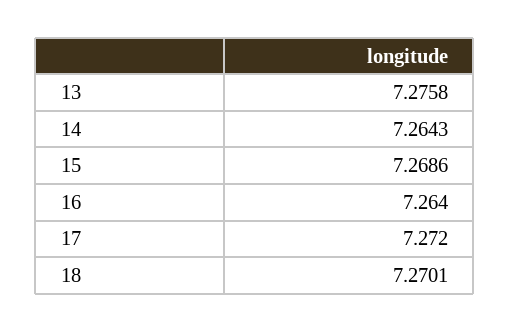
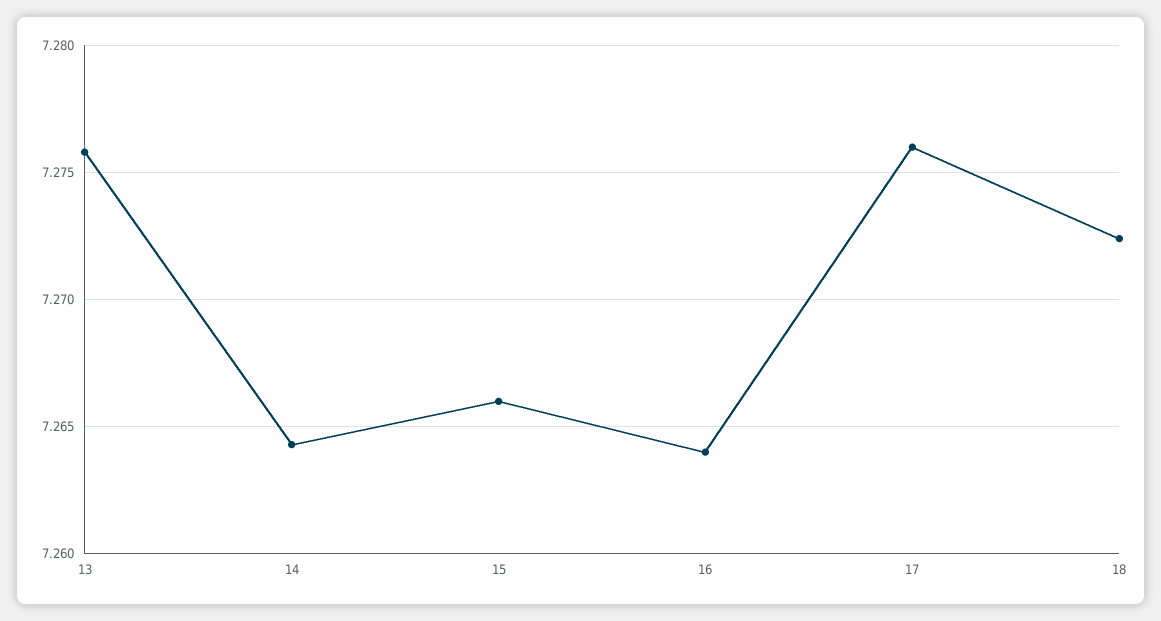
15: 7.2686 -> 7.266
17: 7.272 -> 7.276
18: 7.2701 -> 7.2725

